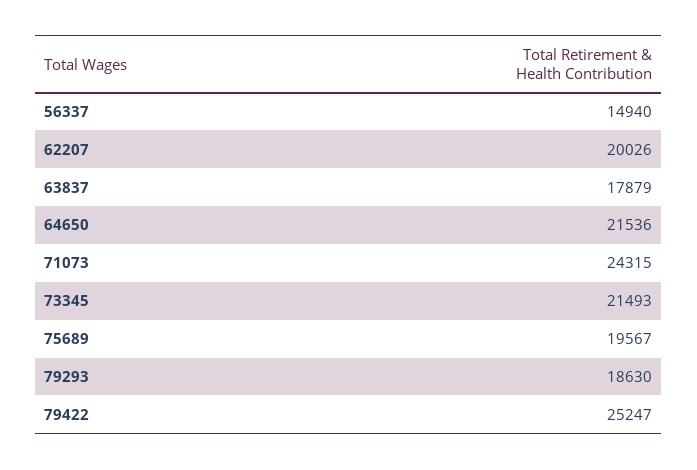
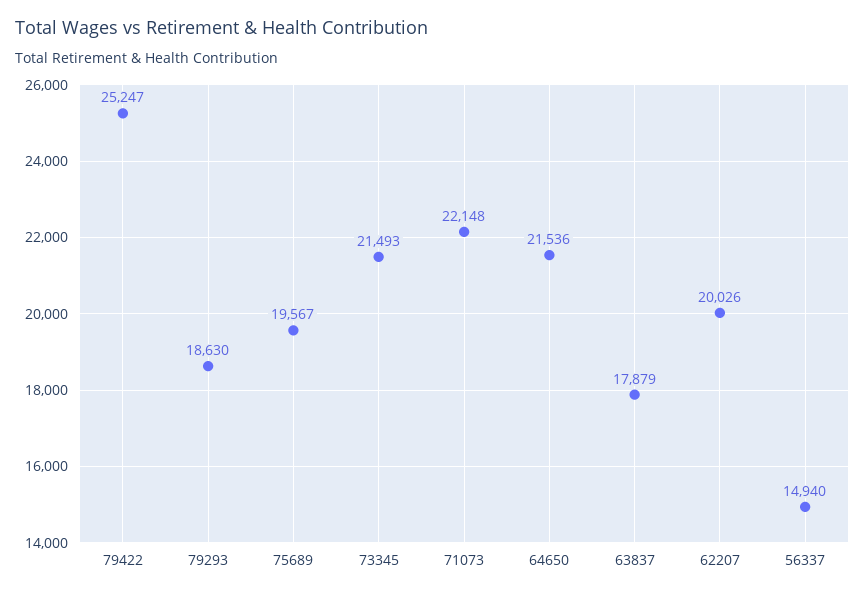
71073: 24315 -> 22148

